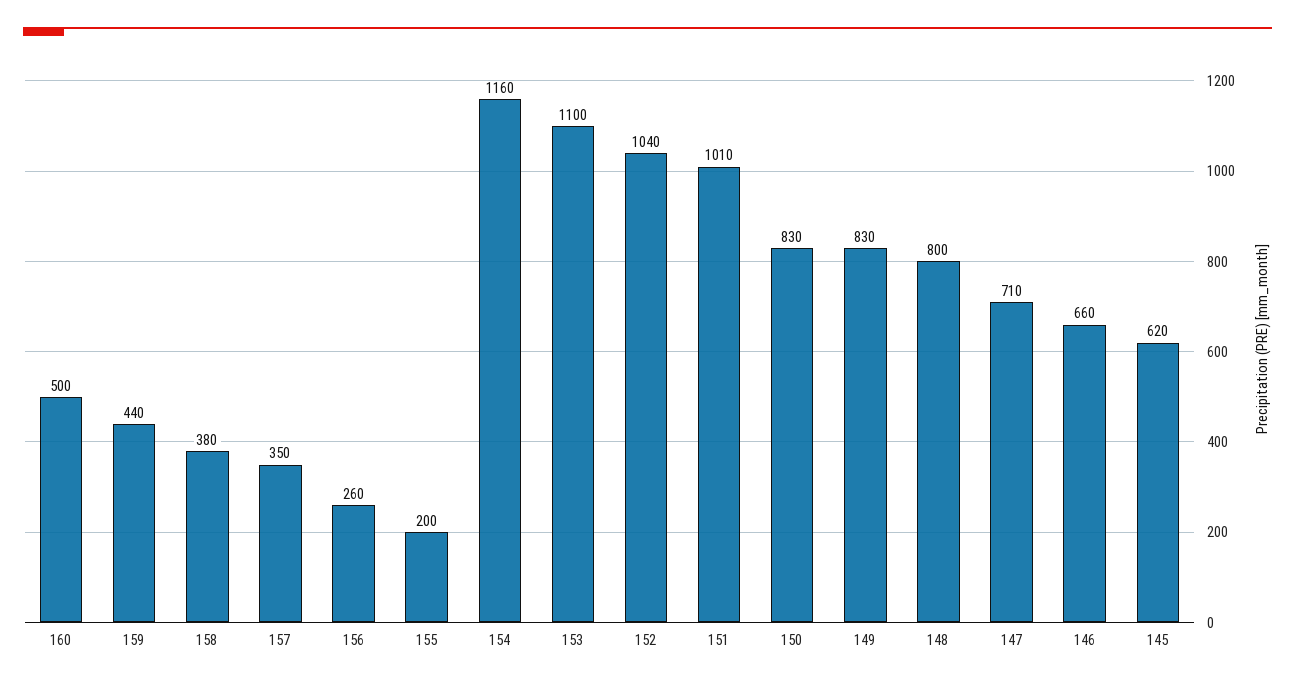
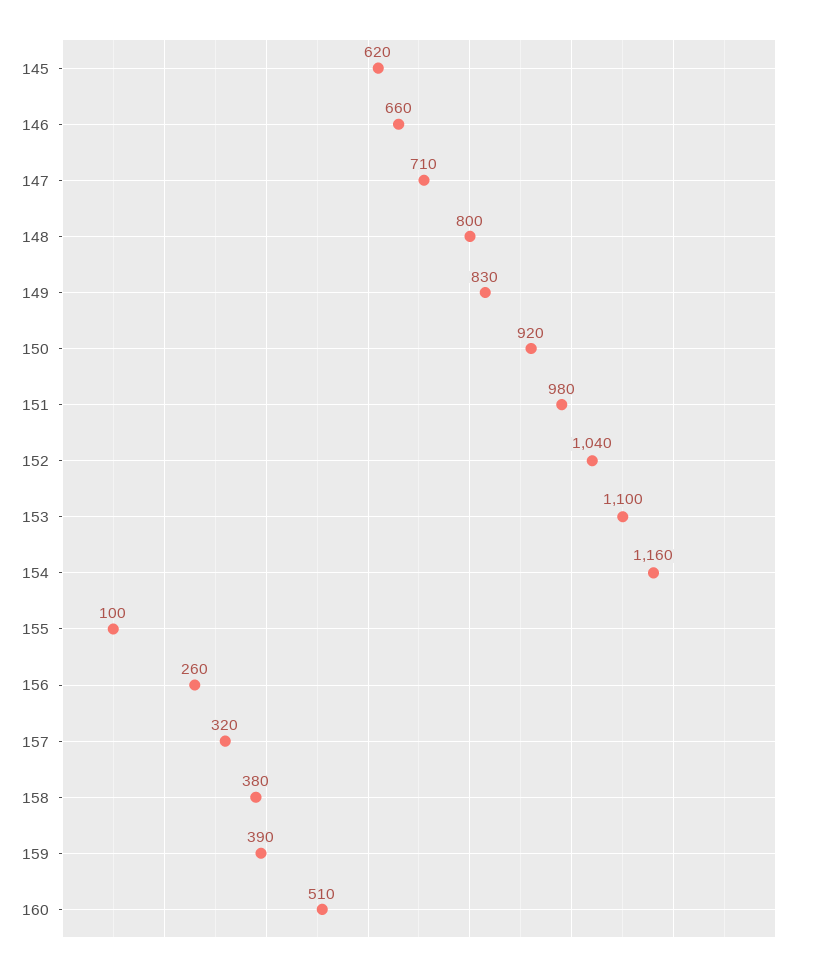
160: 500 -> 510
159: 440 -> 390
157: 350 -> 320
155: 200 -> 100
151: 1010 -> 980
150: 830 -> 920

